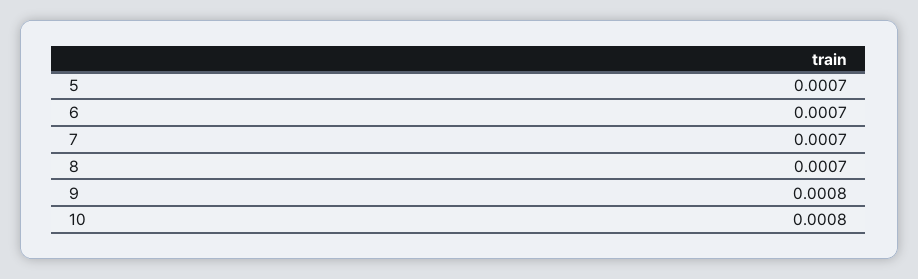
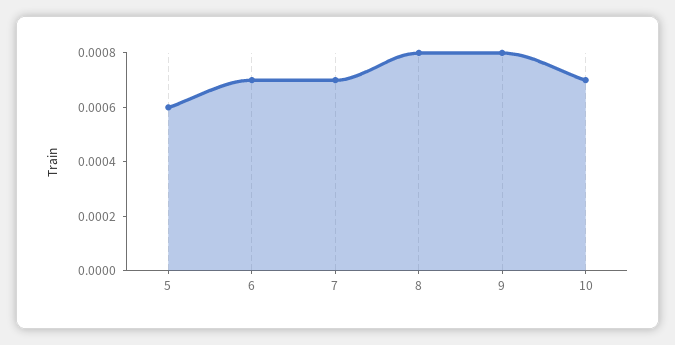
5: 0.0007 -> 0.0006
8: 0.0007 -> 0.0008
10: 0.0008 -> 0.0007

